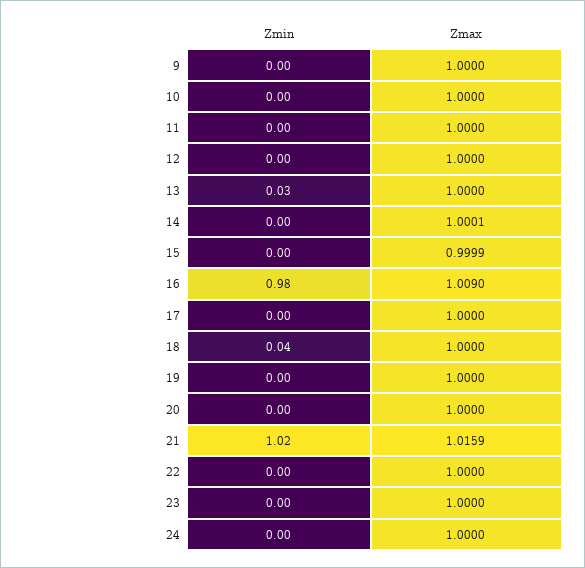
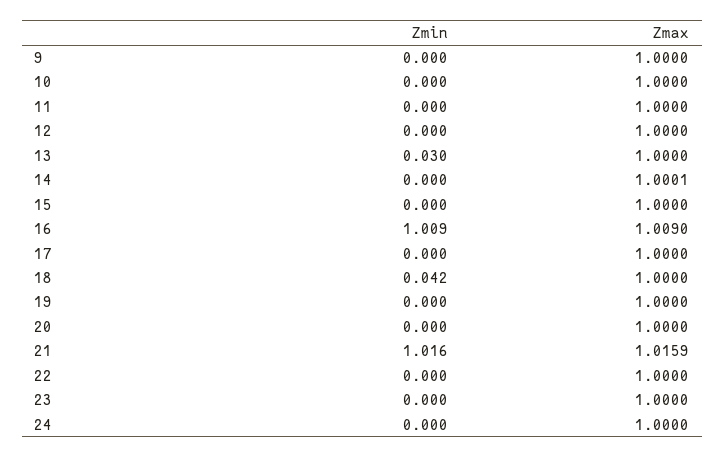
Zmax, 15: 0.9999 -> 1
Zmin, 16: 0.98 -> 1.009

